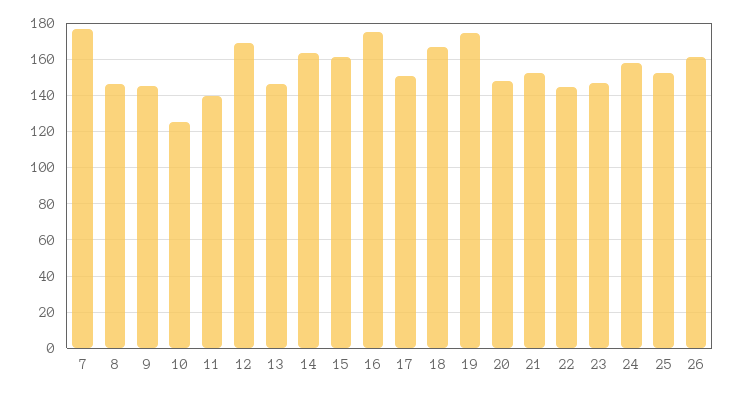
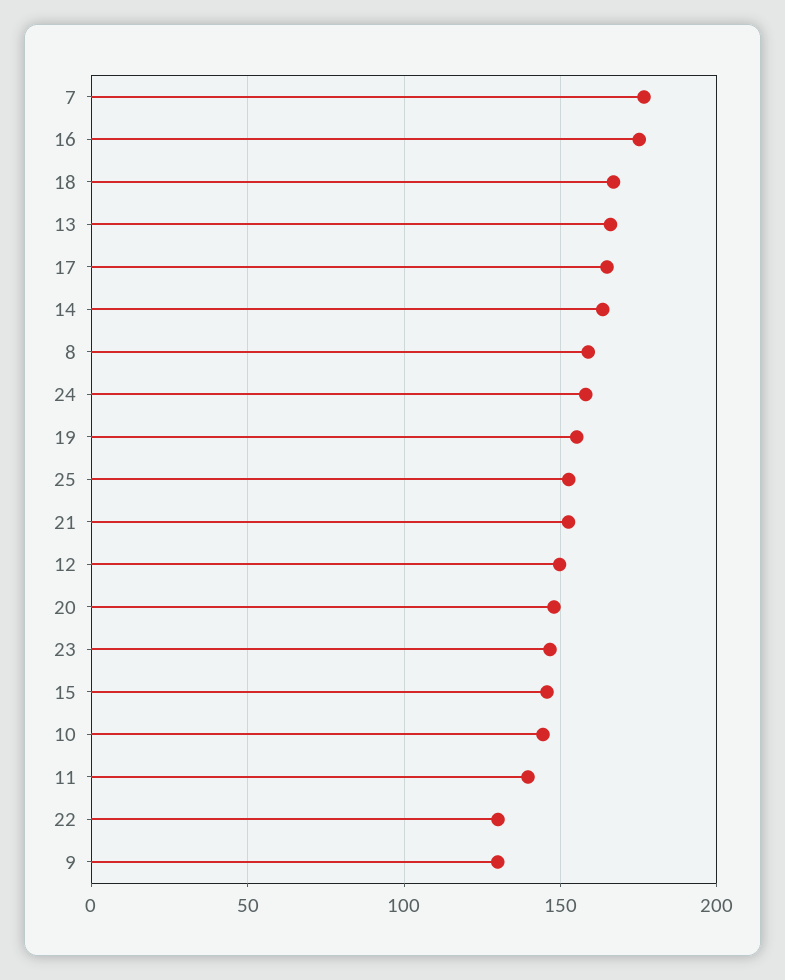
8: 145 -> 160
9: 145 -> 130
10: 125 -> 145
12: 170 -> 150
13: 145 -> 165
15: 160 -> 145
17: 150 -> 165
19: 175 -> 155
22: 145 -> 130
26: 160 -> none

